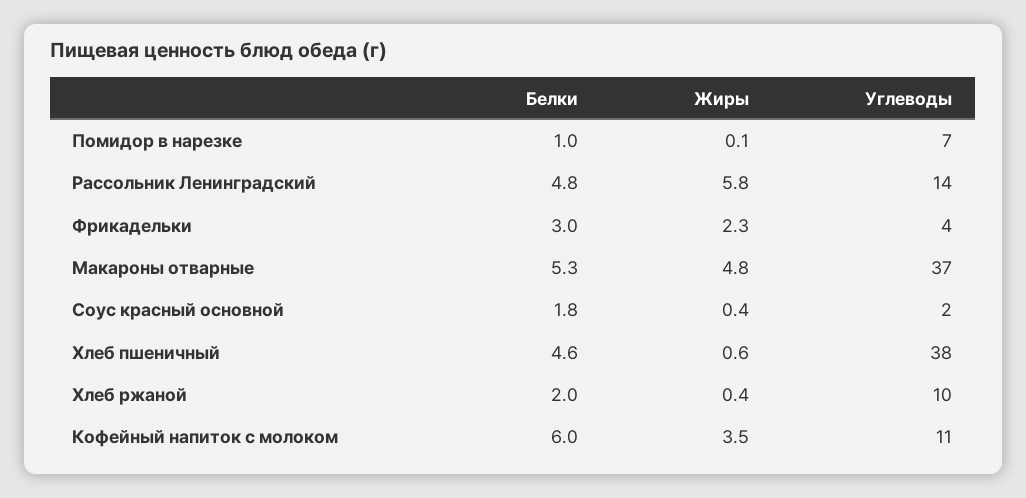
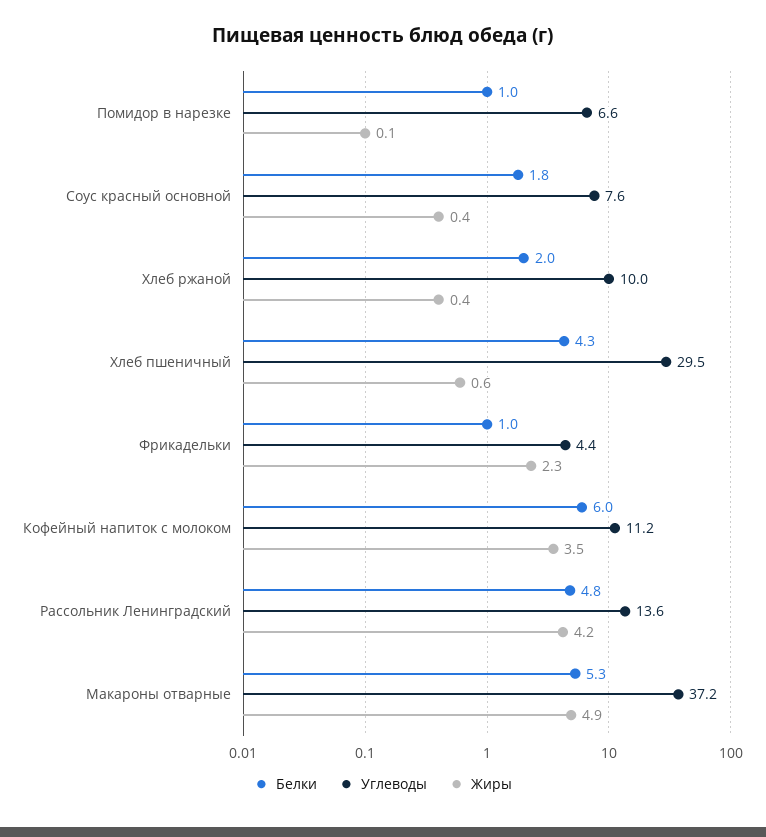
Жиры, Рассольник Ленинградский: 5.8 -> 4.2
Белки, Фрикадельки: 3 -> 1
Жиры, Макароны отварные: 4.8 -> 4.9
Углеводы, Соус красный основной: 2 -> 7.6
Белки, Хлеб пшеничный: 4.6 -> 4.3
Углеводы, Хлеб пшеничный: 38 -> 29.5

